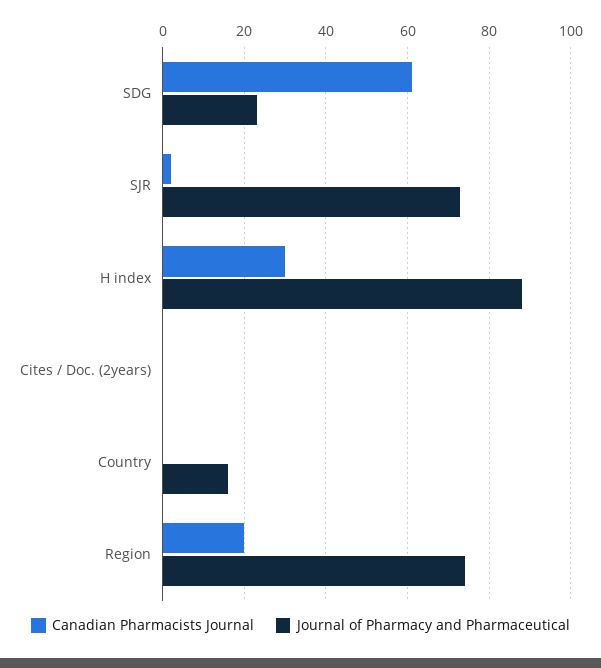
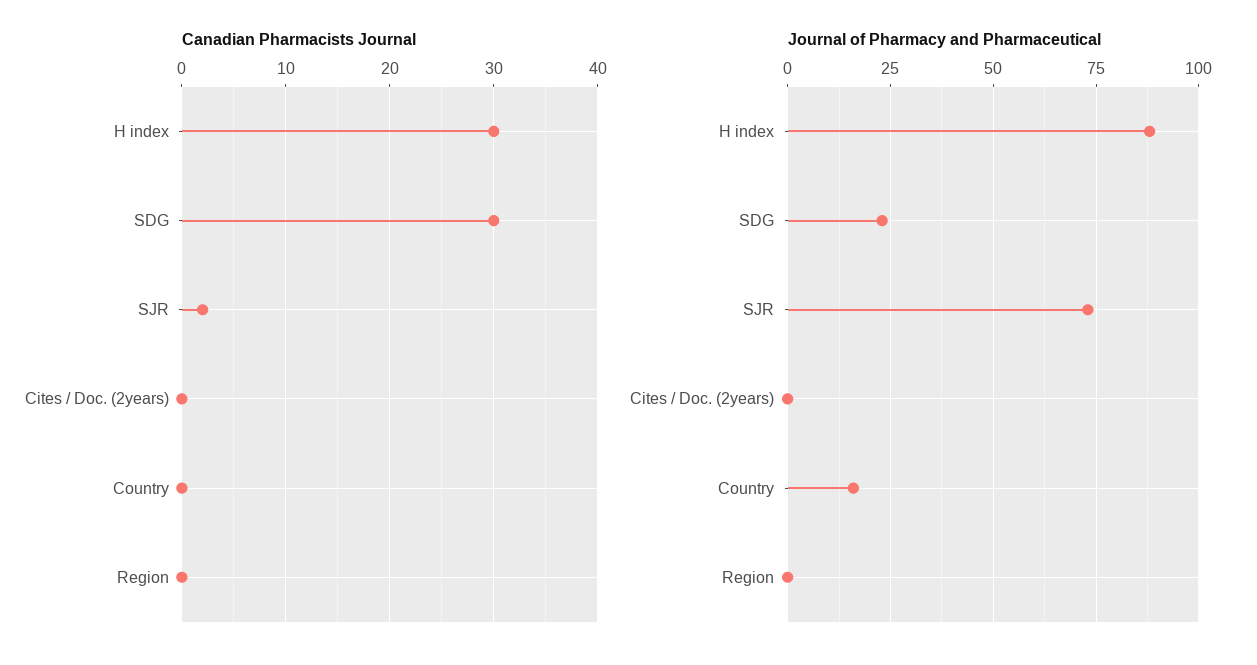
Canadian Pharmacists Journal, SDG: 60 -> 30
Canadian Pharmacists Journal, Region: 20 -> 0
Journal of Pharmacy and Pharmaceutical, Region: 75 -> 0

